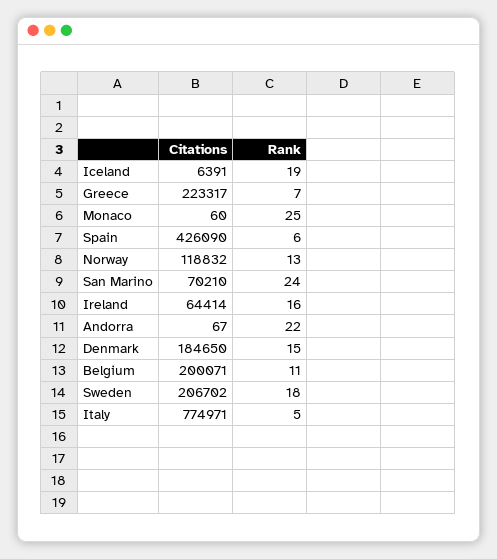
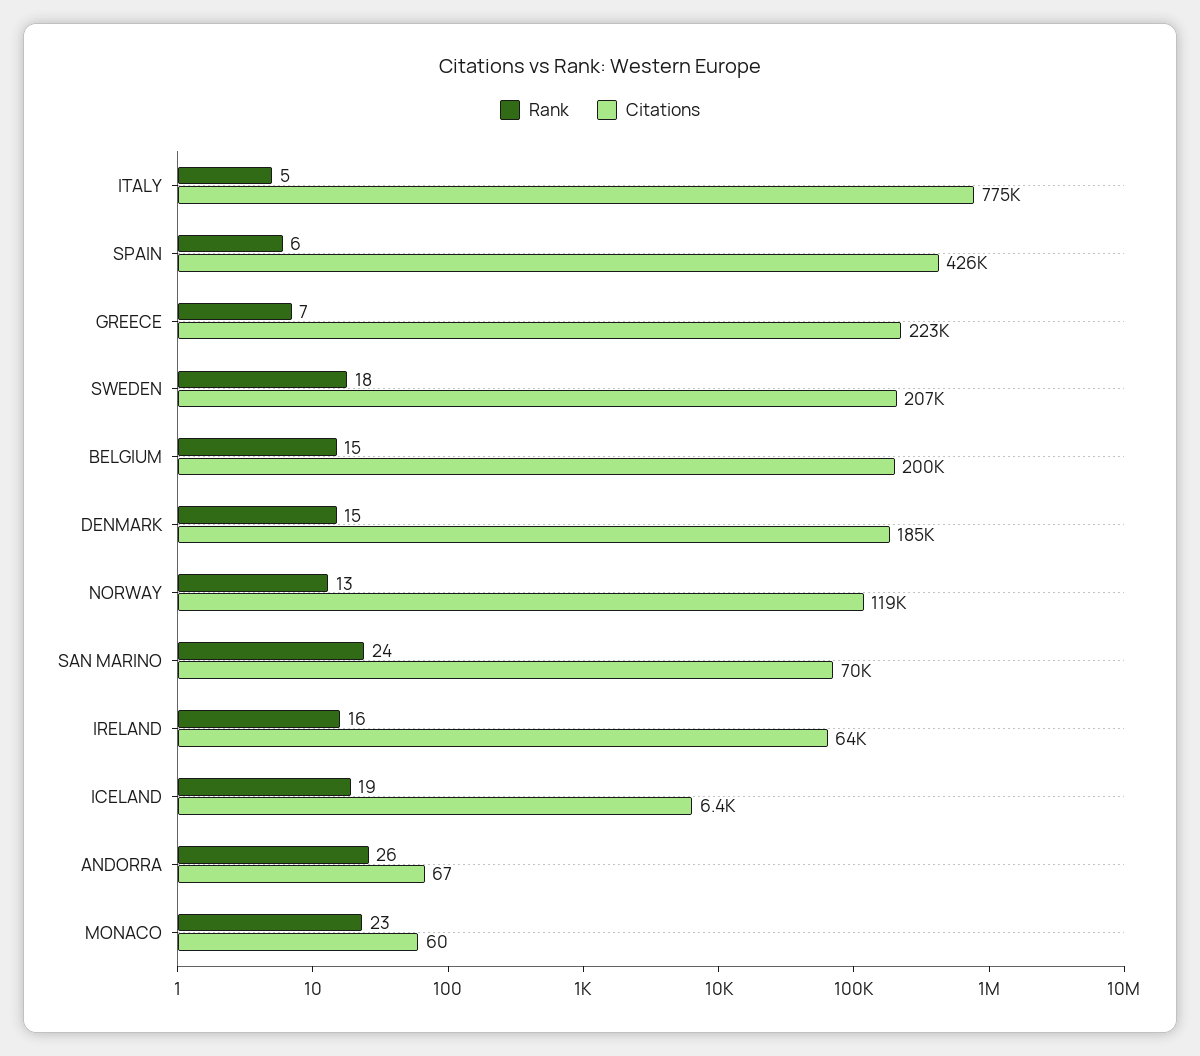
Rank, Monaco: 25 -> 23
Rank, Andorra: 22 -> 26
Rank, Belgium: 11 -> 15

